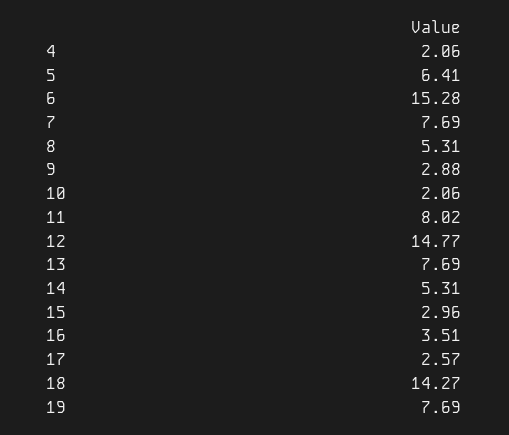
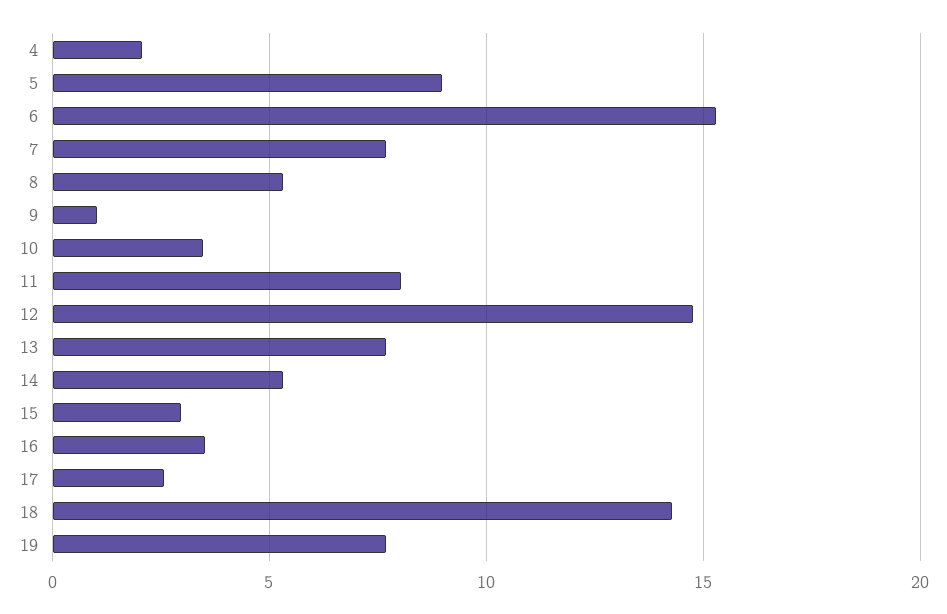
5: 6.41 -> 9
9: 2.88 -> 1
10: 2.06 -> 3.5

